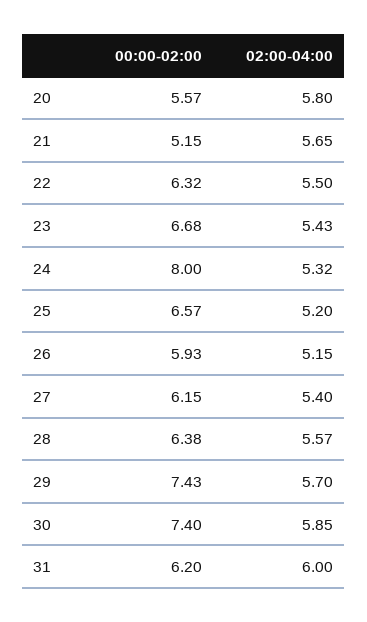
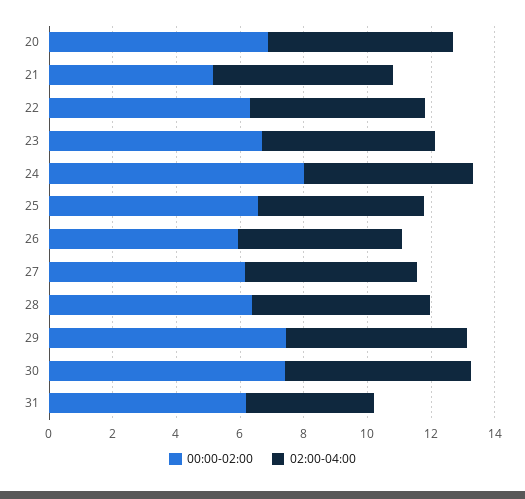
00:00-02:00, 20: 5.57 -> 7
02:00-04:00, 31: 6 -> 4

